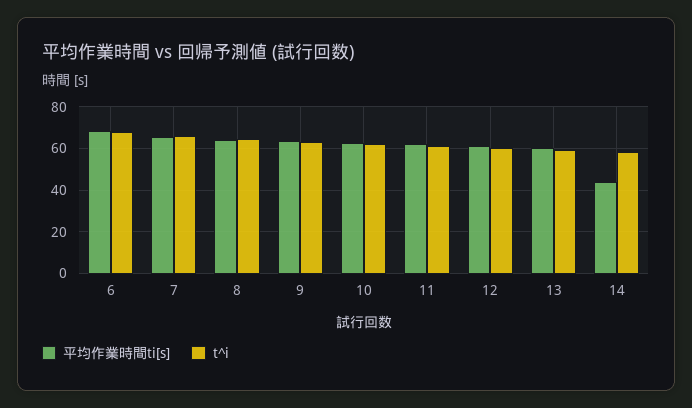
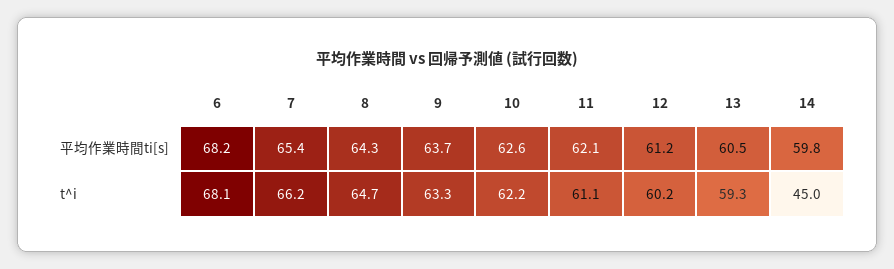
平均作業時間ti[s], 14: 45 -> 59.8
t^i, 14: 60 -> 45

